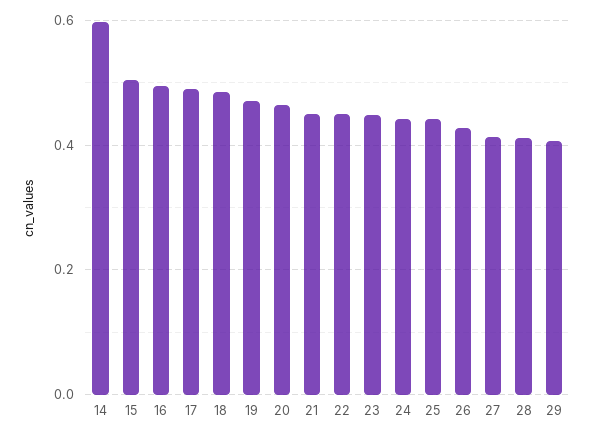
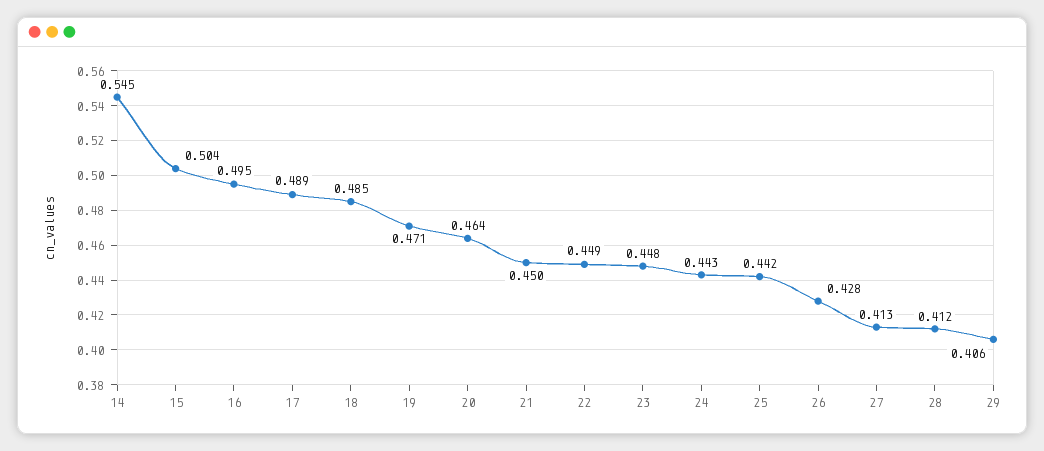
14: 0.6 -> 0.545

